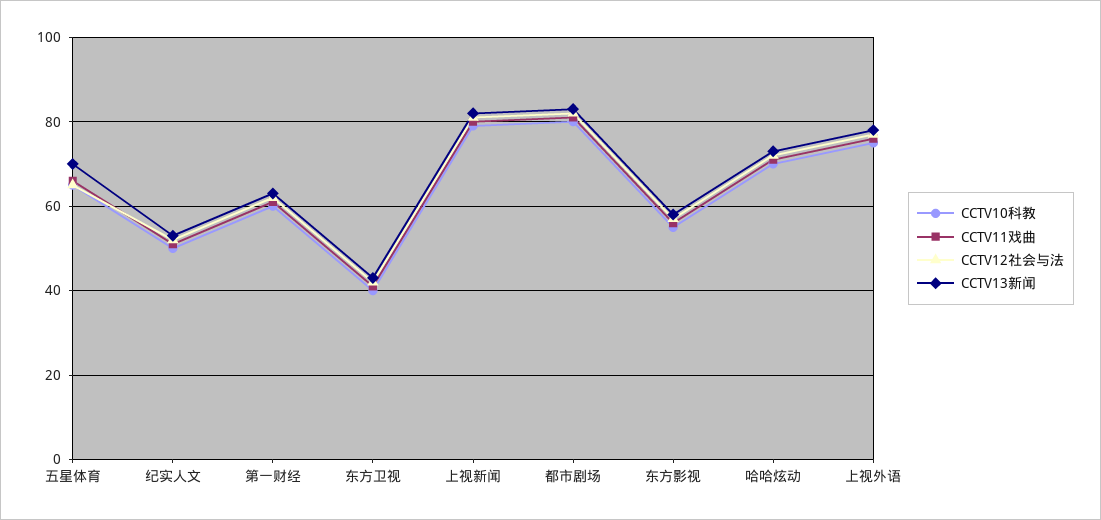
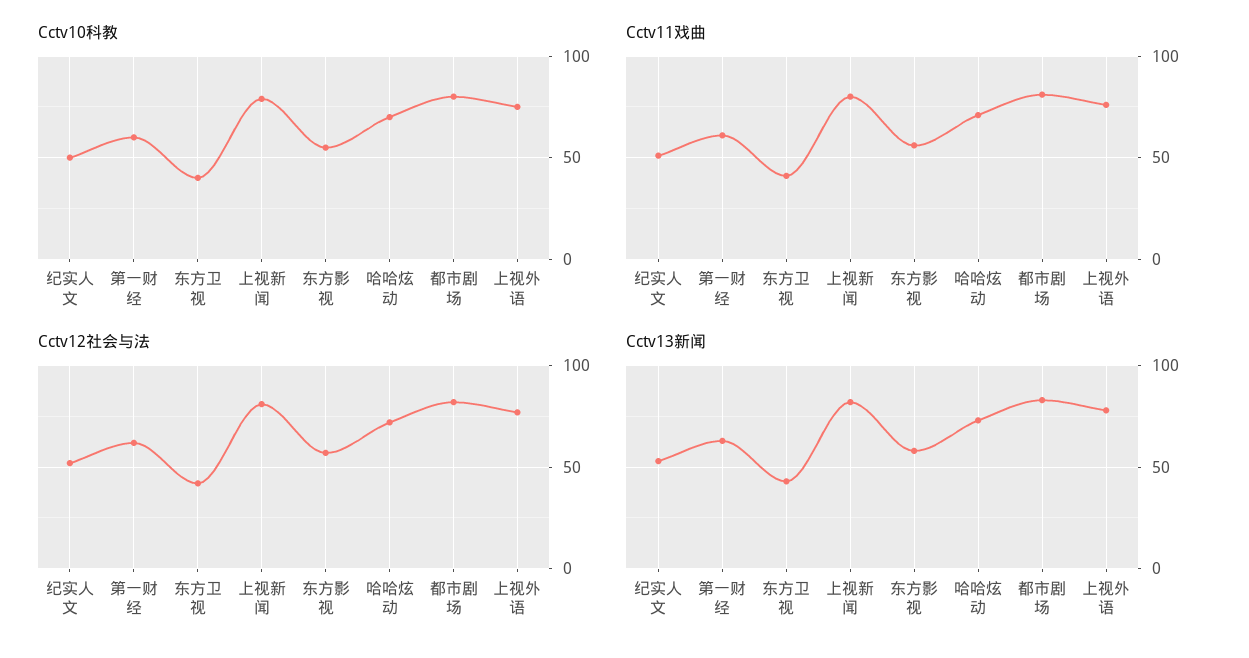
CCTV10科教, 五星体育: 65 -> none
CCTV11戏曲, 五星体育: 65 -> none
CCTV12社会与法, 五星体育: 65 -> none
CCTV13新闻, 五星体育: 70 -> none

